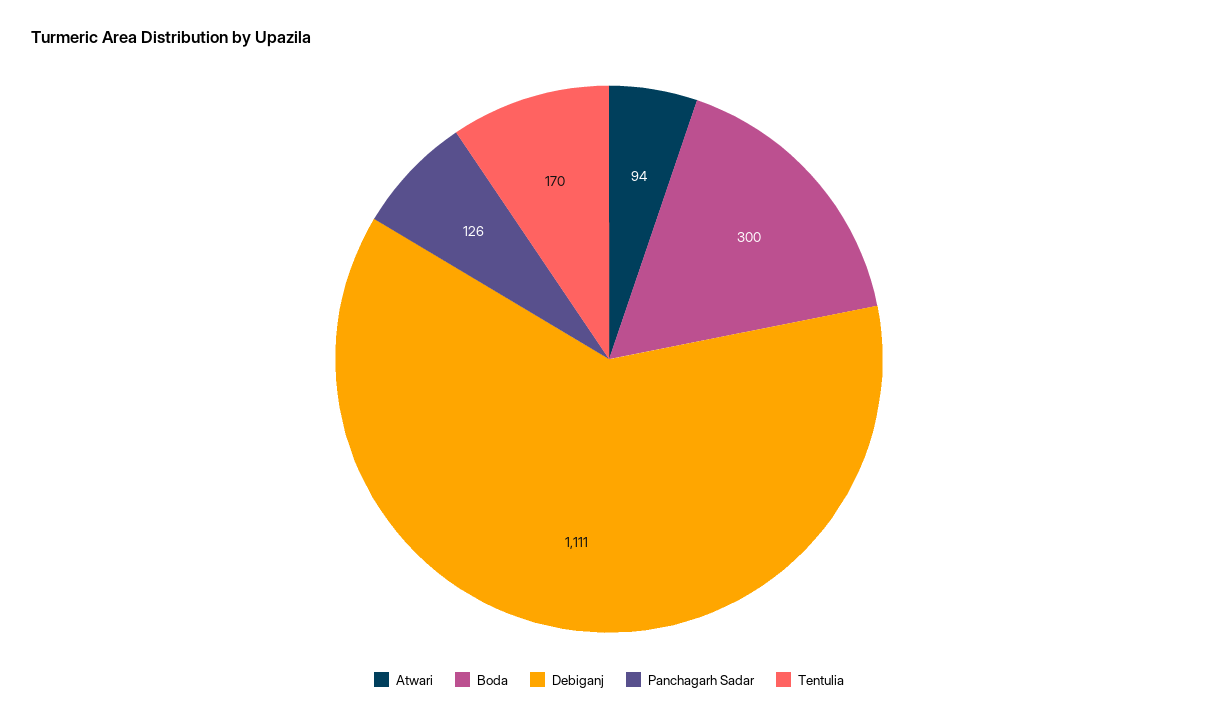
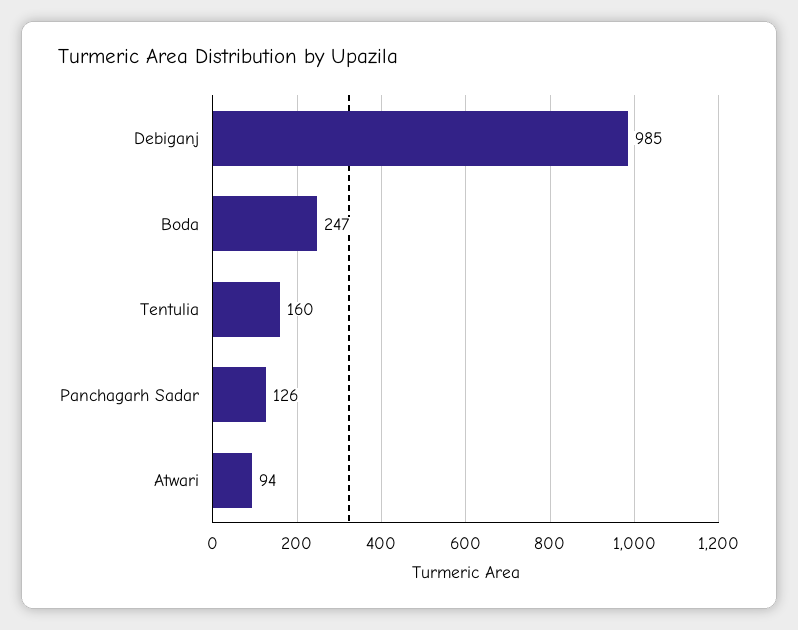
Boda: 300 -> 247
Debiganj: 1111 -> 985
Tentulia: 170 -> 160

